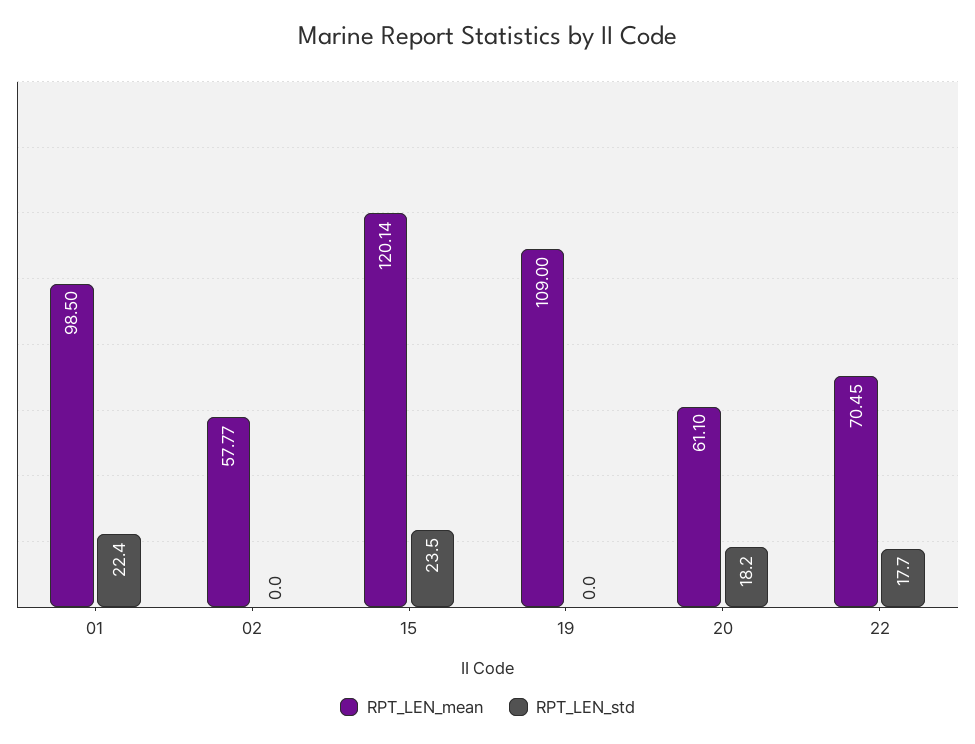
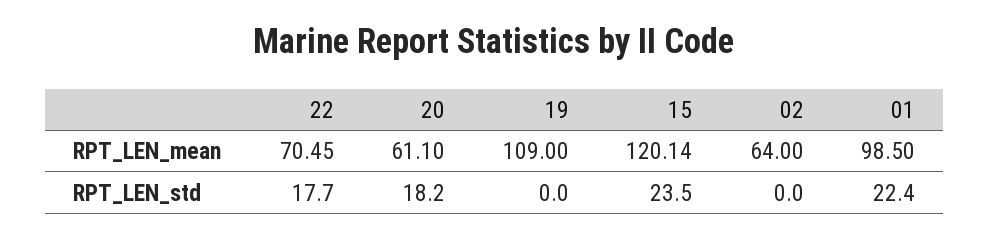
RPT_LEN_mean, 02: 57.77 -> 64

